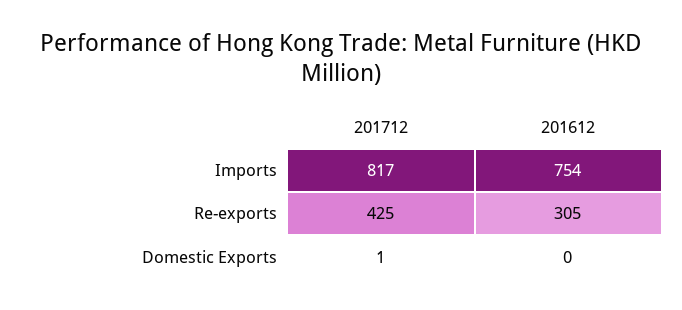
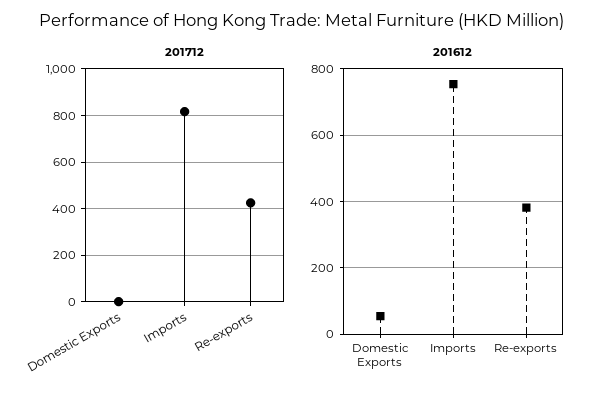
201612, Re-exports: 305 -> 380
201612, Domestic Exports: 0 -> 60

